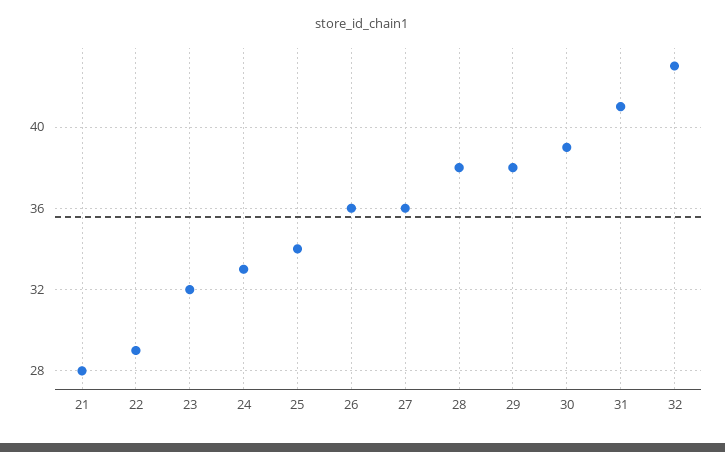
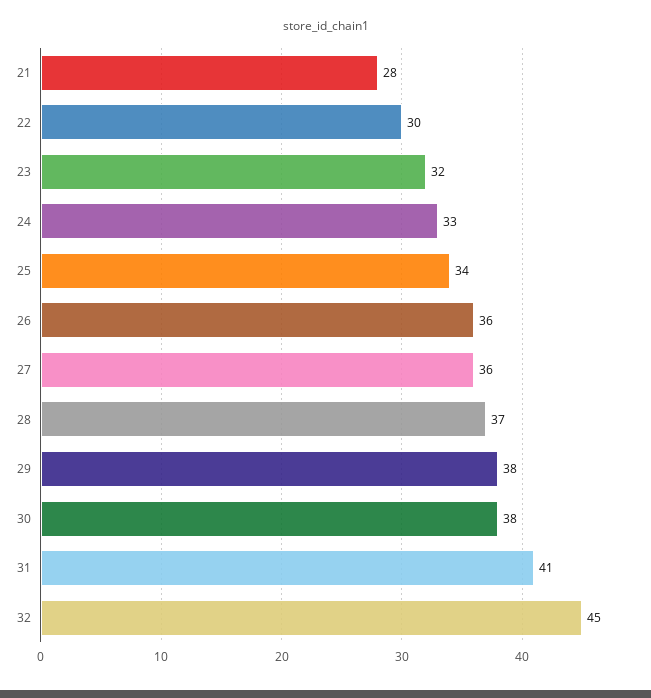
22: 29 -> 30
28: 38 -> 37
30: 39 -> 38
32: 43 -> 45

